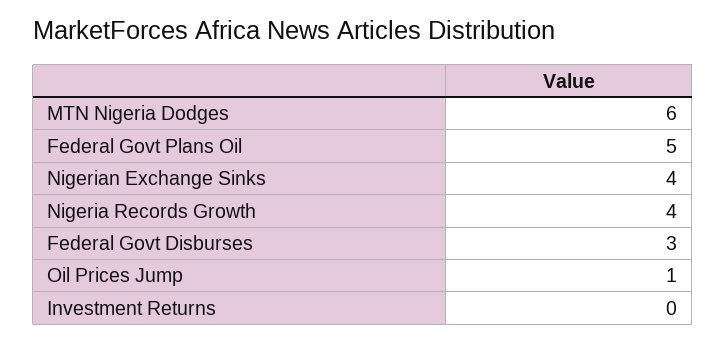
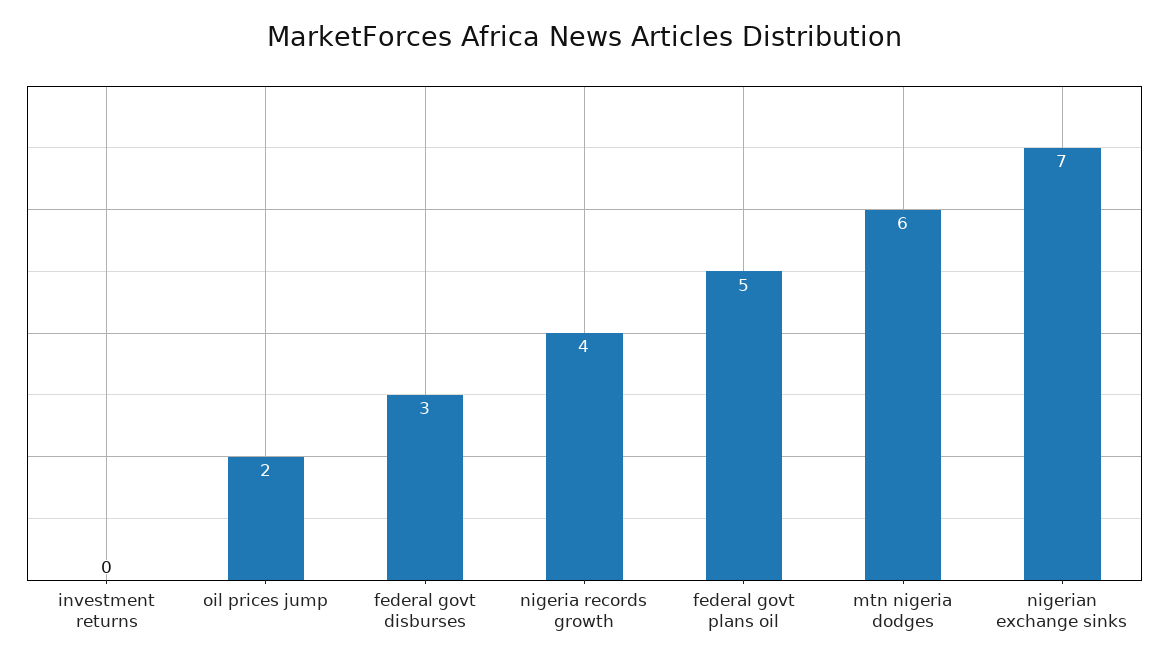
Nigerian Exchange Sinks: 4 -> 7
Oil Prices Jump: 1 -> 2

